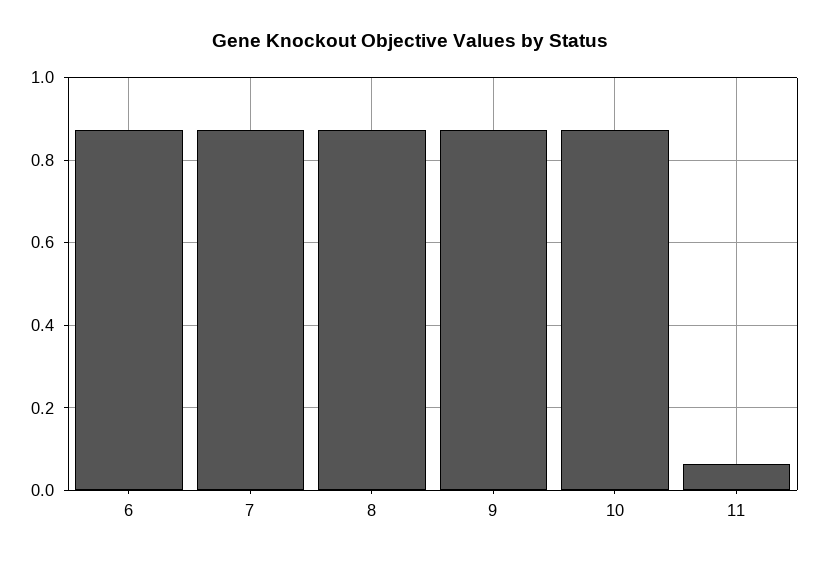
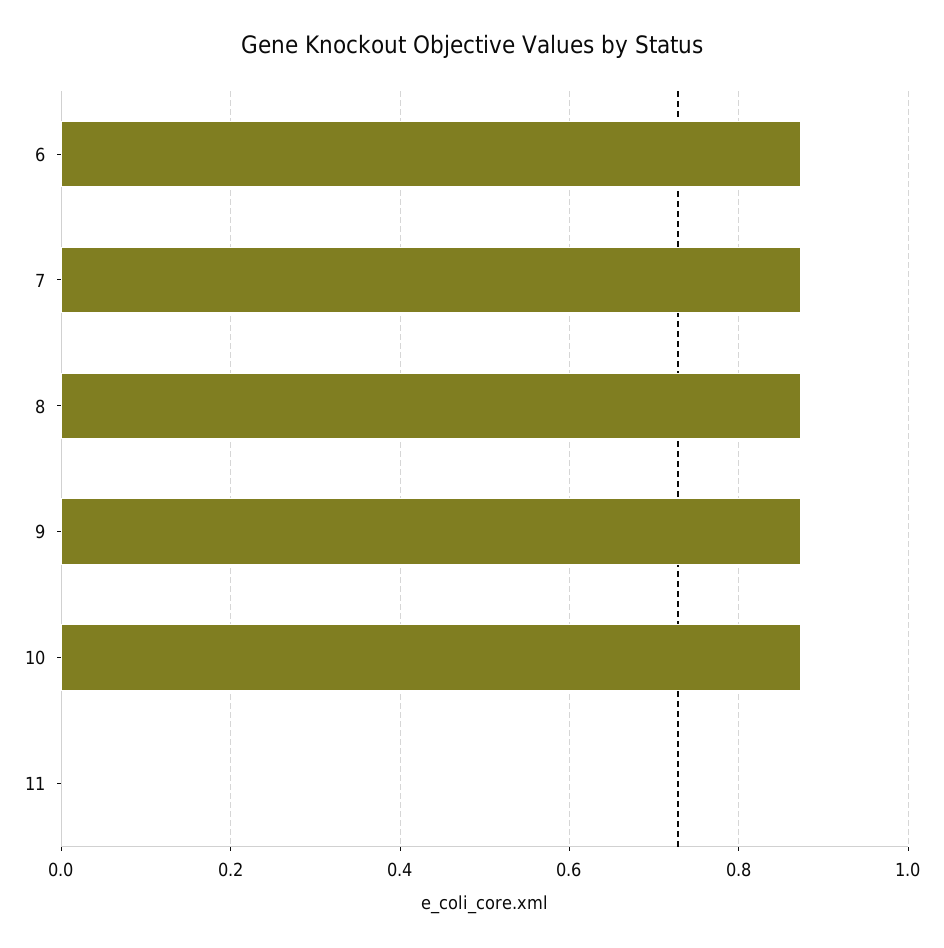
11: 0.06 -> 0

